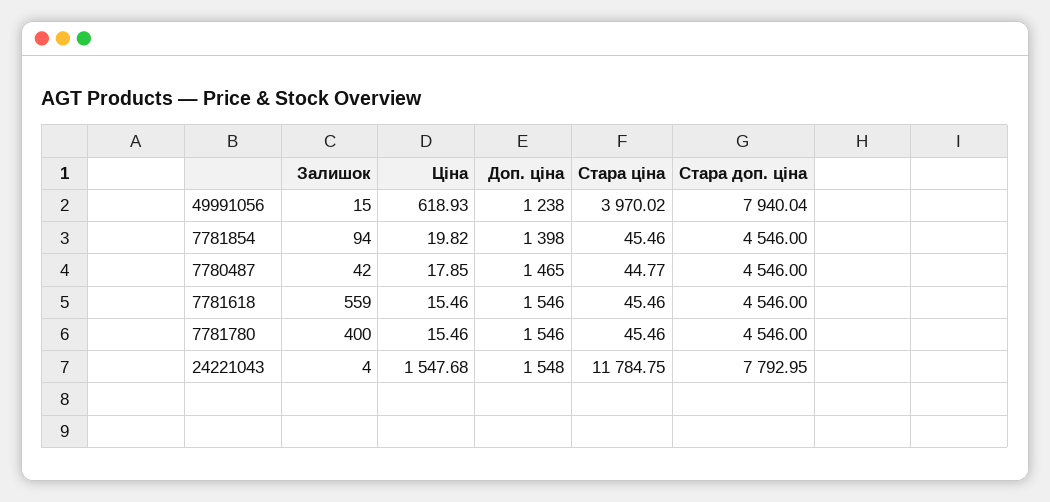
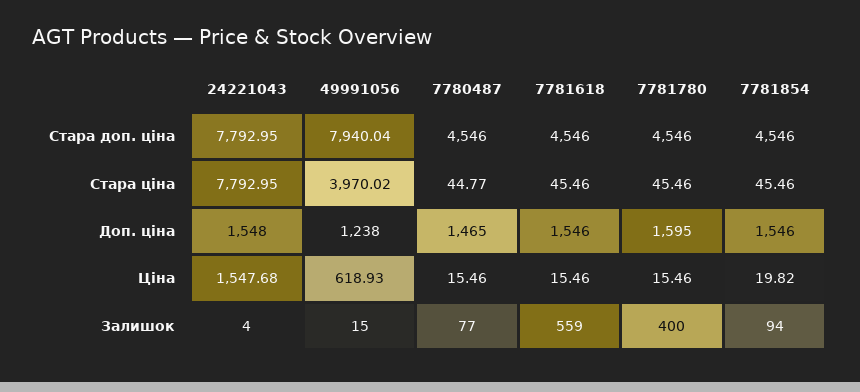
Доп. ціна, 7781854: 1398 -> 1546
Залишок, 7780487: 42 -> 77
Ціна, 7780487: 17.85 -> 15.46
Доп. ціна, 7781780: 1546 -> 1595
Стара ціна, 24221043: 11784.75 -> 7792.95

